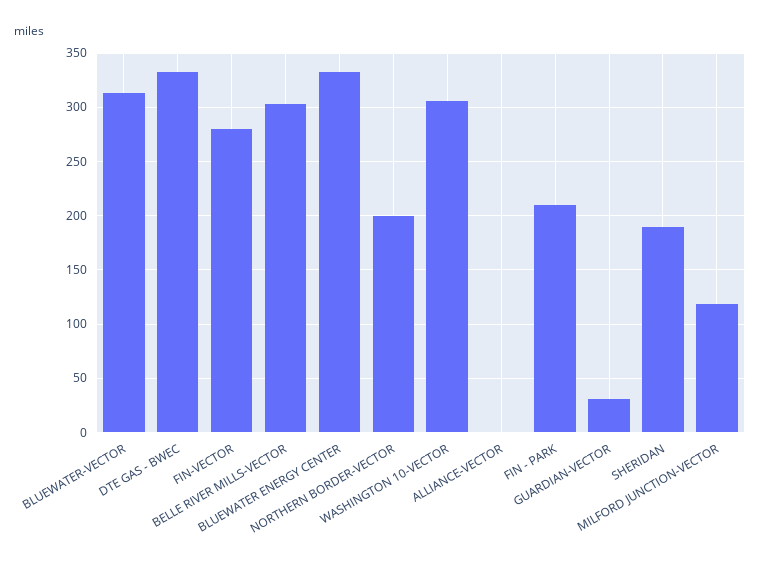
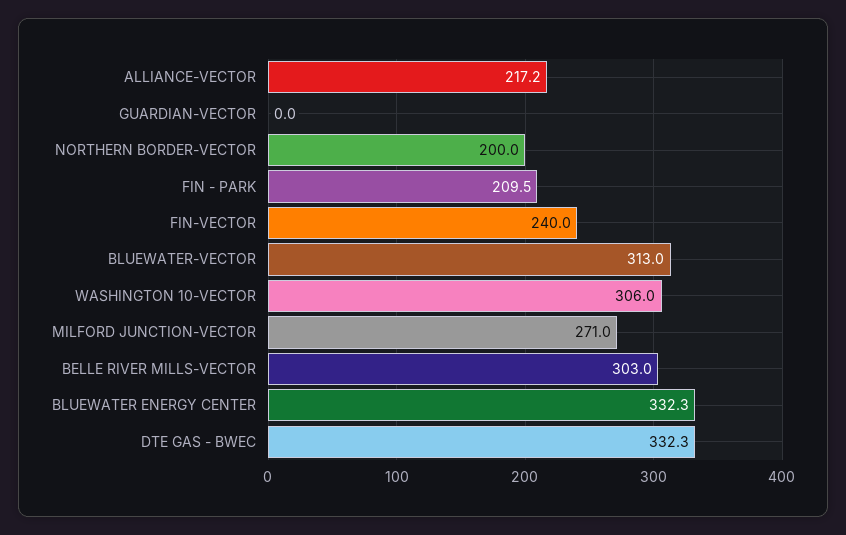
FIN-VECTOR: 280 -> 240
ALLIANCE-VECTOR: 0 -> 217.2
GUARDIAN-VECTOR: 30 -> 0
SHERIDAN: 190 -> none
MILFORD JUNCTION-VECTOR: 120 -> 271

